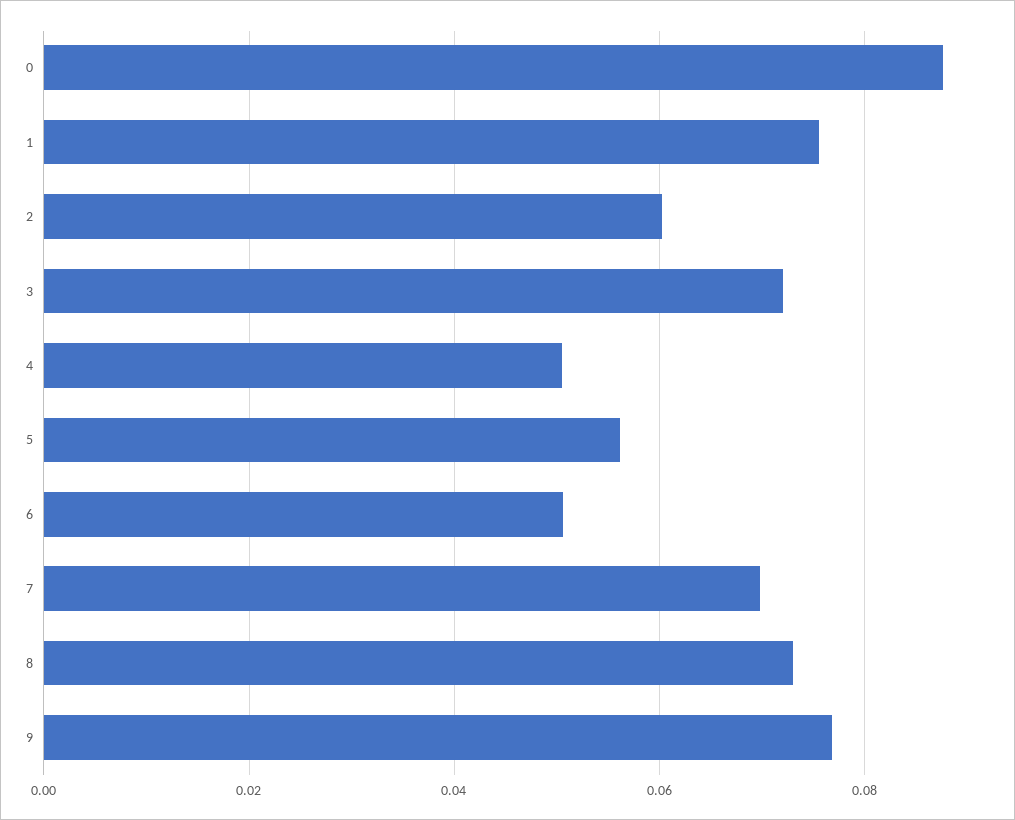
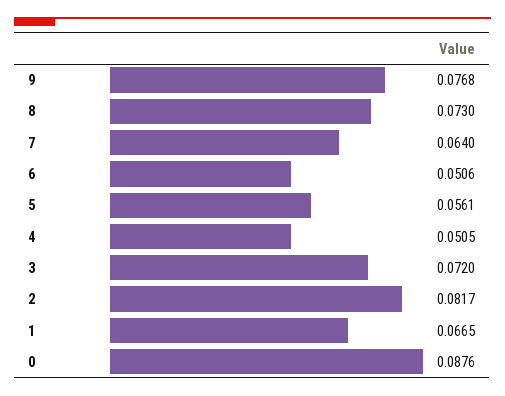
1: 0.076 -> 0.0665
2: 0.06 -> 0.0817
7: 0.07 -> 0.064

